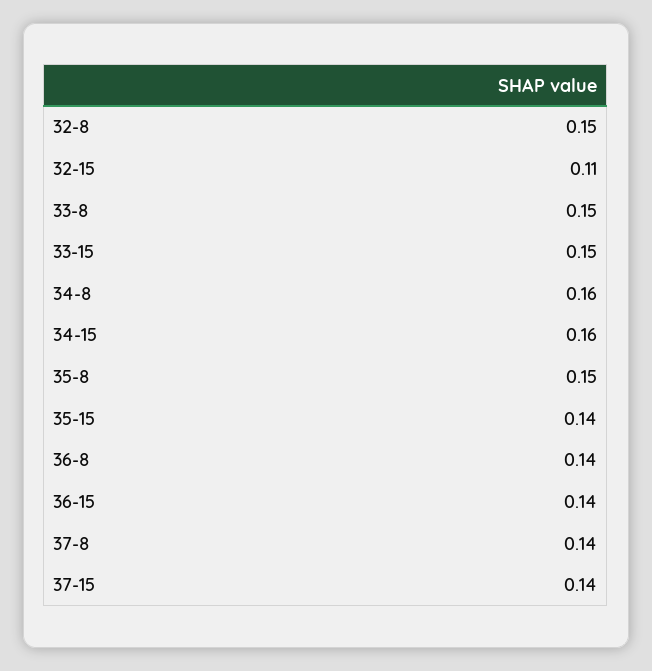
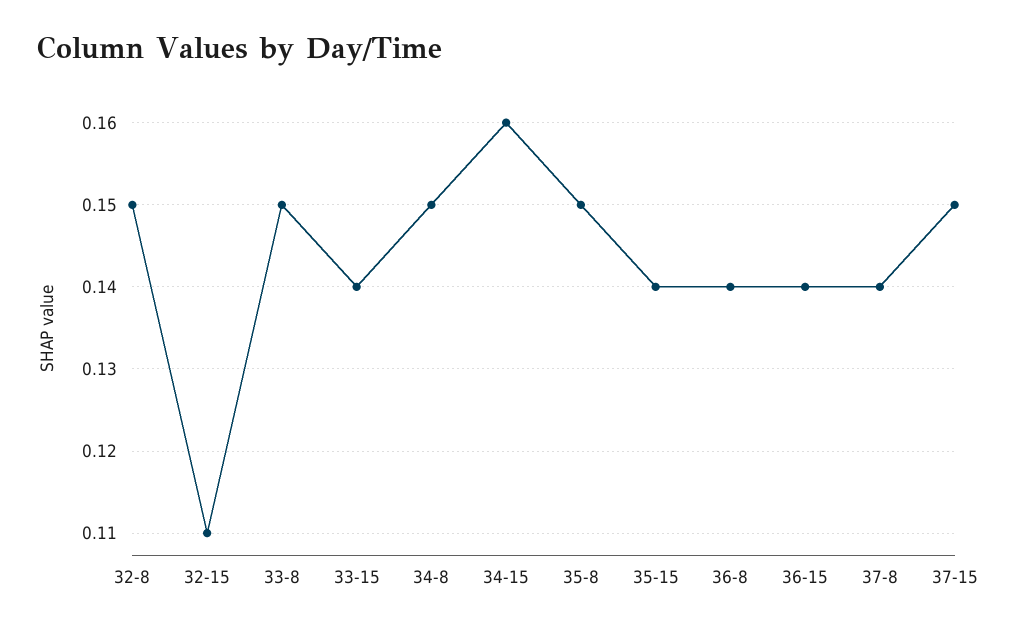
33-15: 0.15 -> 0.14
34-8: 0.16 -> 0.15
37-15: 0.14 -> 0.15

